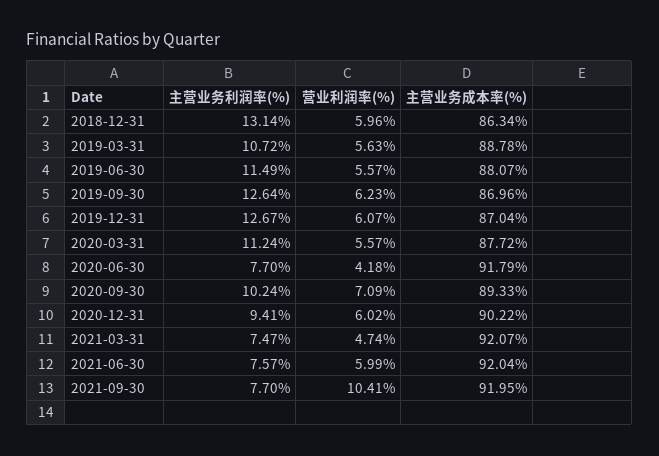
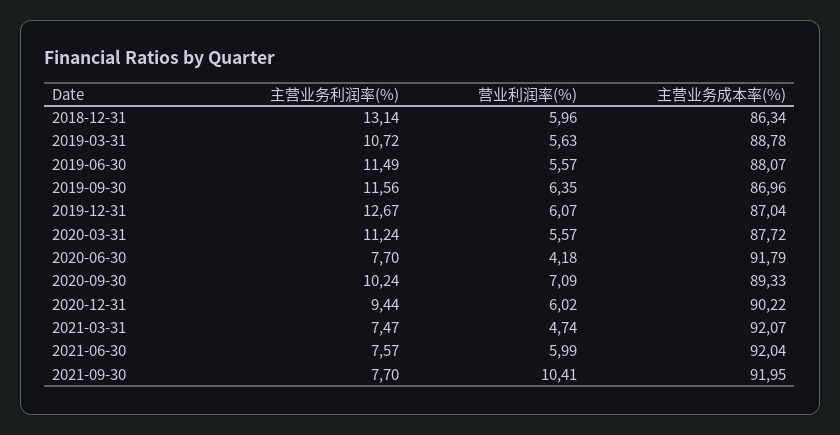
主营业务利润率(%), 2019-09-30: 12.64 -> 11.56
营业利润率(%), 2019-09-30: 6.23 -> 6.35
主营业务利润率(%), 2020-12-31: 9.41 -> 9.44

